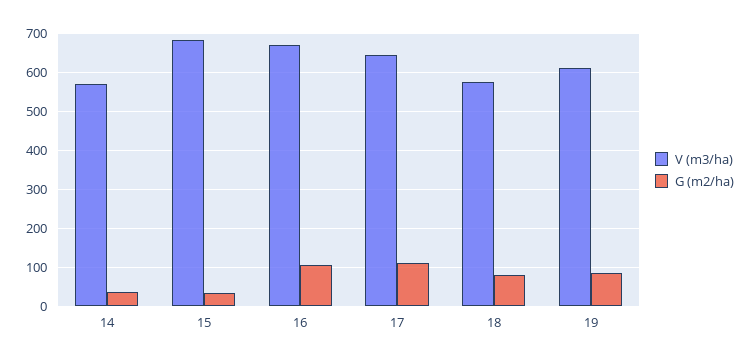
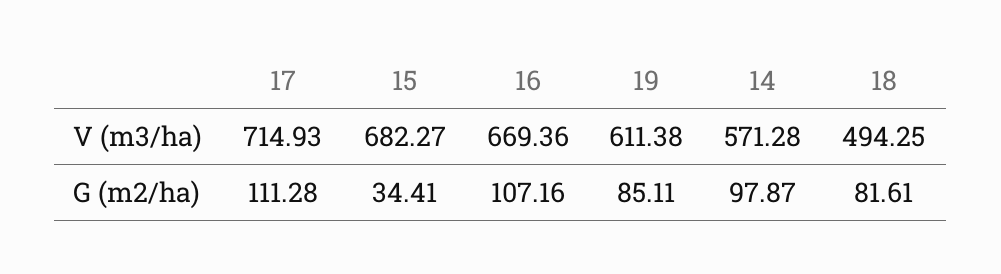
G (m2/ha), 14: 40 -> 97.87
V (m3/ha), 17: 640 -> 714.93
V (m3/ha), 18: 580 -> 494.25

